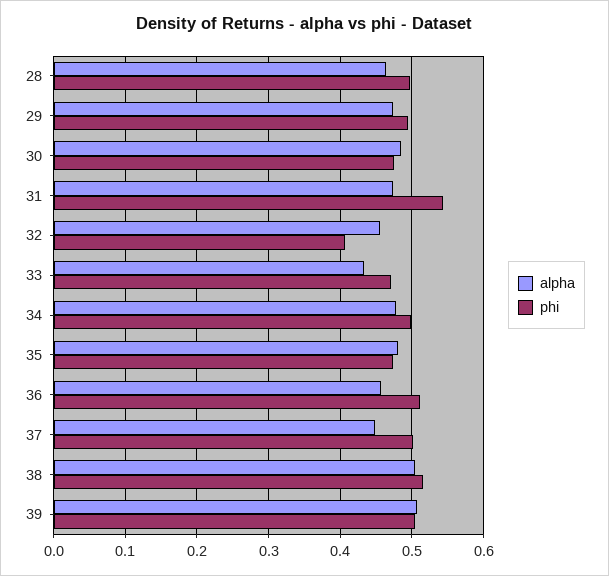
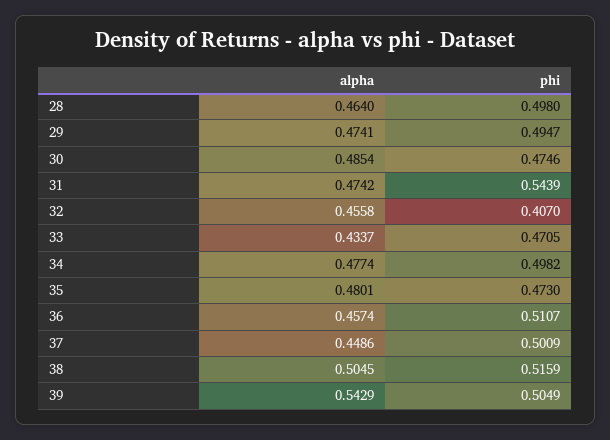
alpha, 39: 0.51 -> 0.5429

